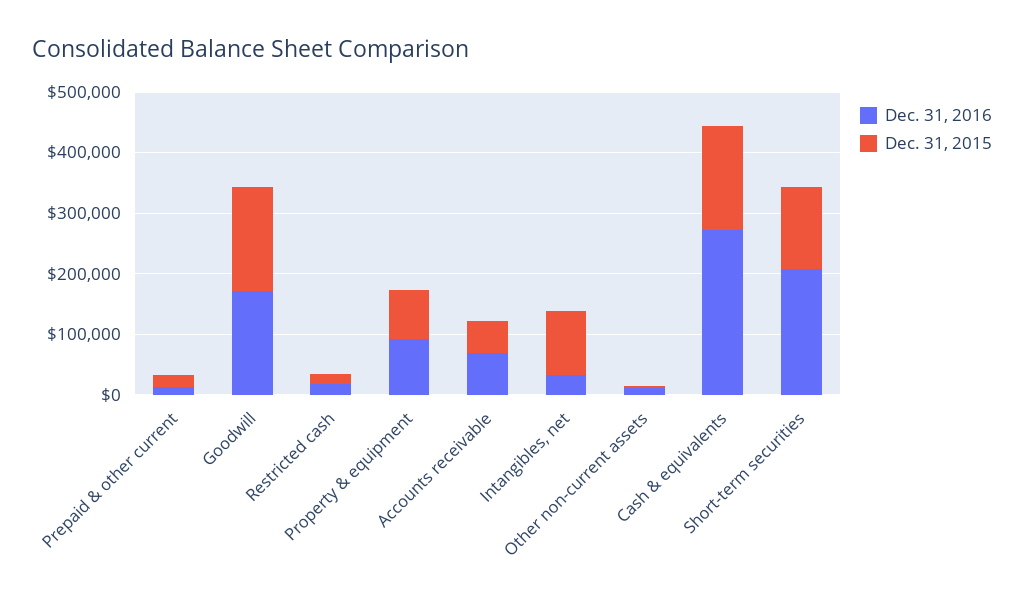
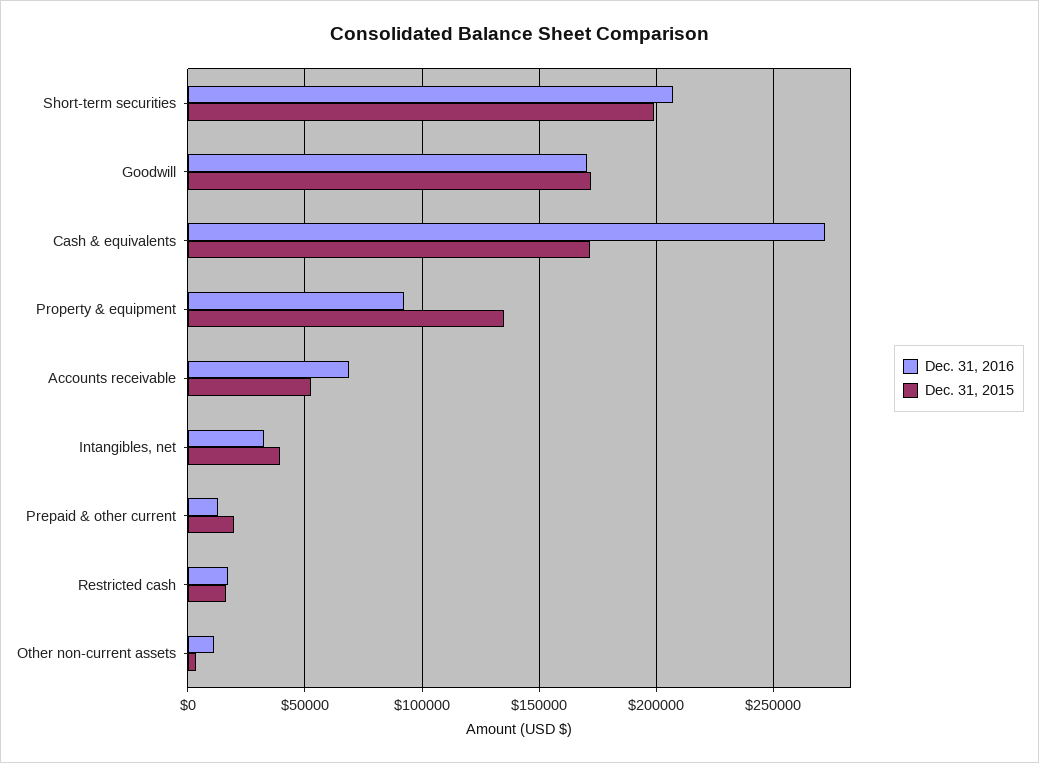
Dec. 31, 2015, Property & equipment: 80000 -> 135000
Dec. 31, 2015, Intangibles, net: 100000 -> 40000
Dec. 31, 2015, Short-term securities: 140000 -> 200000

